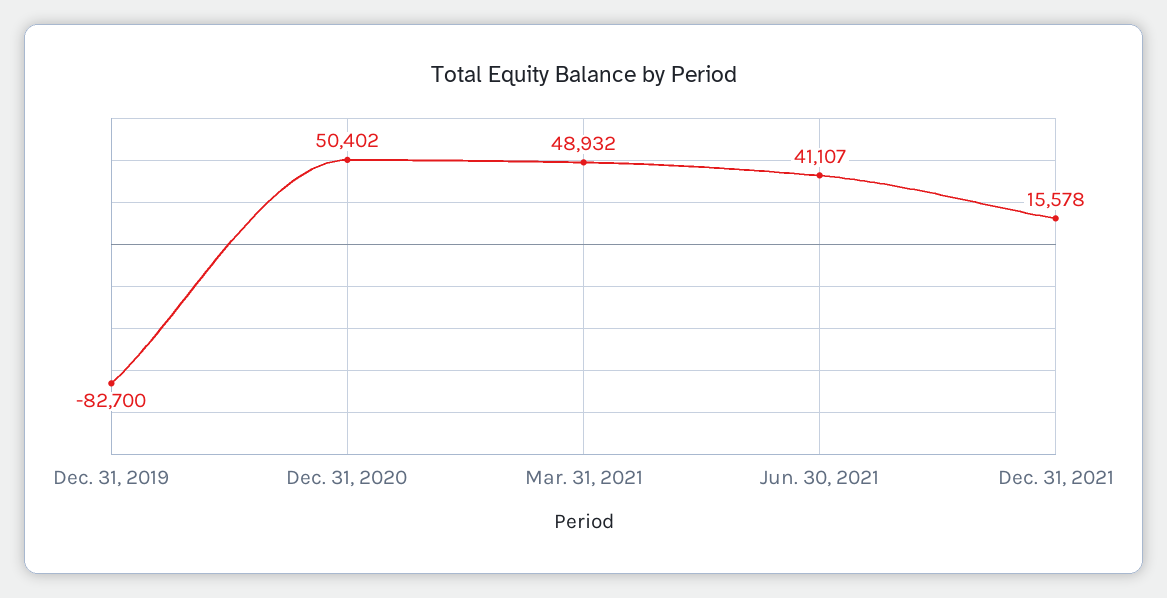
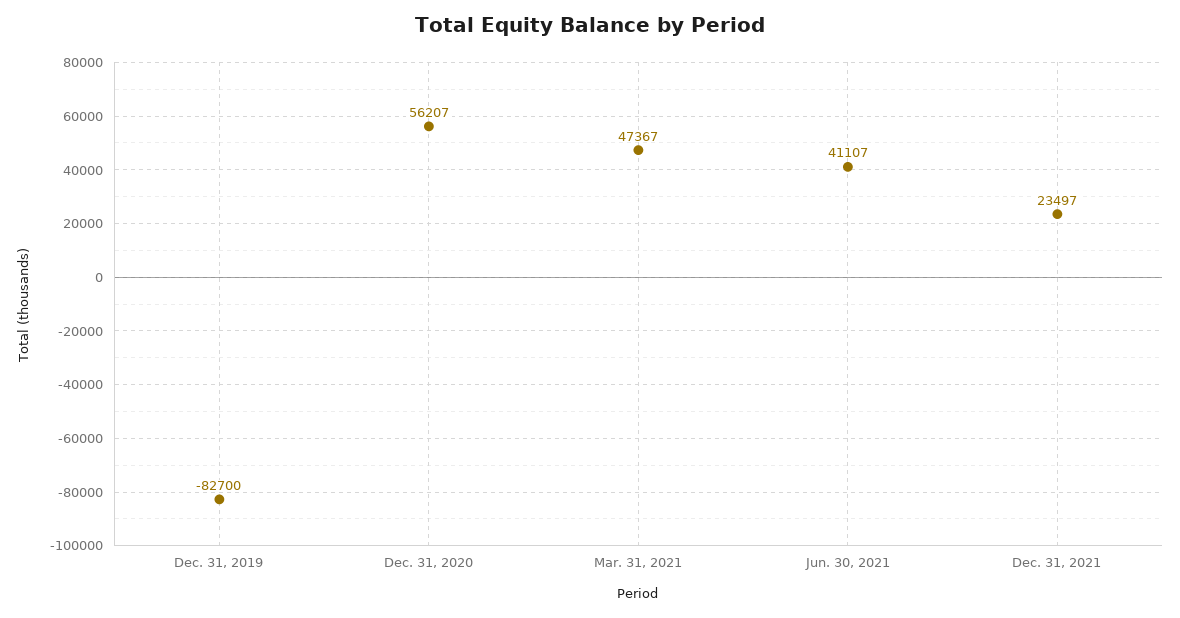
Dec. 31, 2020: 50402 -> 56207
Mar. 31, 2021: 48932 -> 47367
Dec. 31, 2021: 15578 -> 23497

